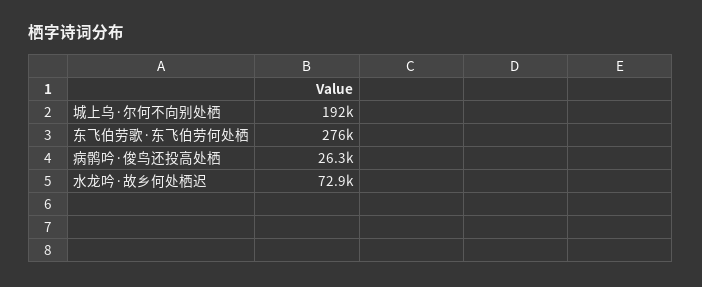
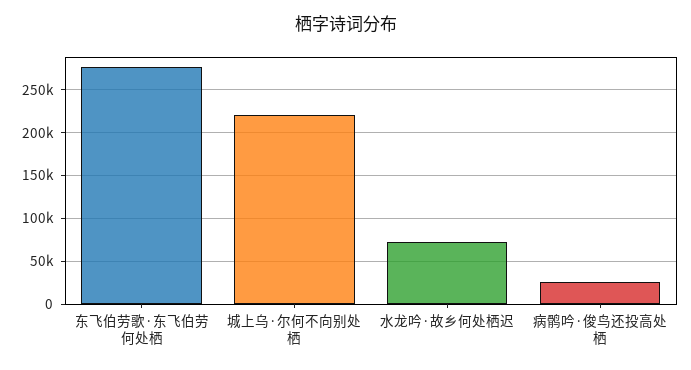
城上乌·尔何不向别处栖: 192000 -> 220000

